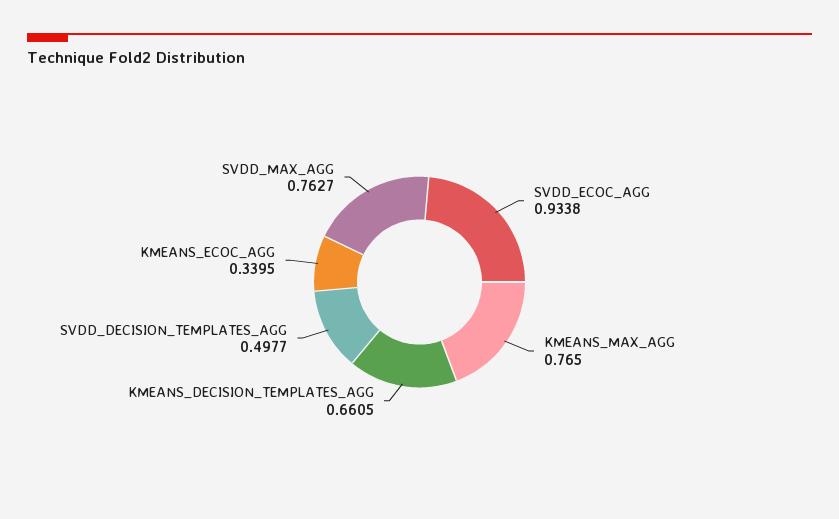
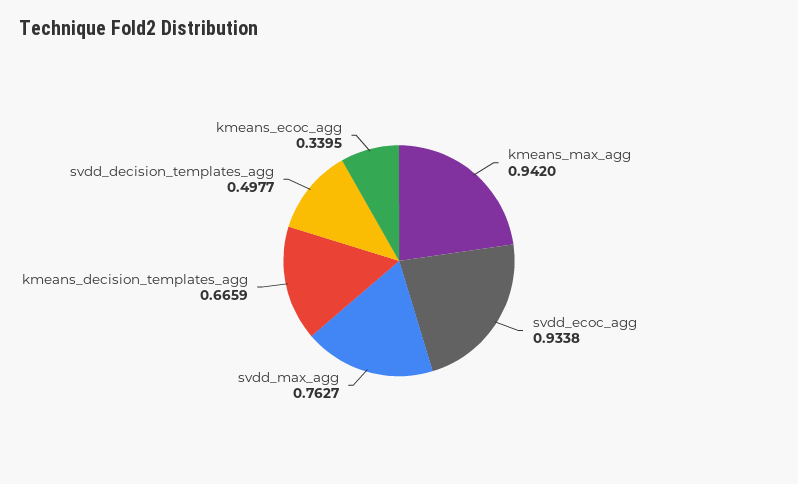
KMEANS_MAX_AGG: 0.765 -> 0.942
KMEANS_DECISION_TEMPLATES_AGG: 0.6605 -> 0.6659

